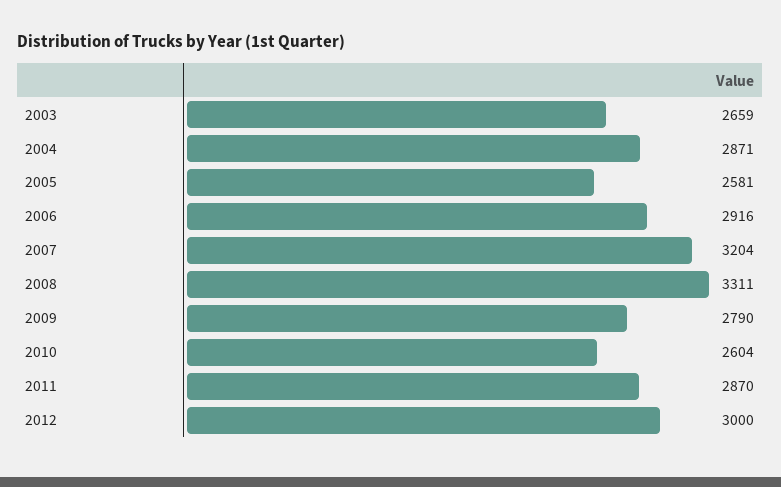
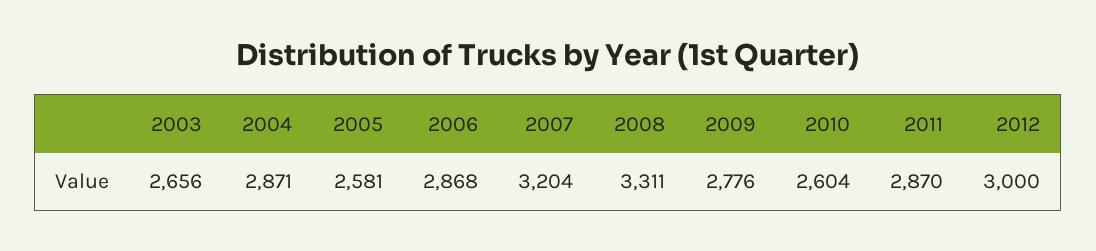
2003: 2659 -> 2656
2006: 2916 -> 2868
2009: 2790 -> 2776

